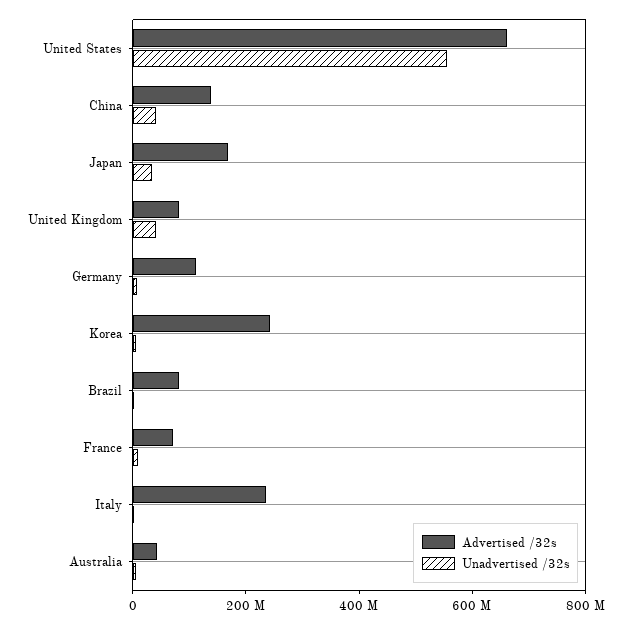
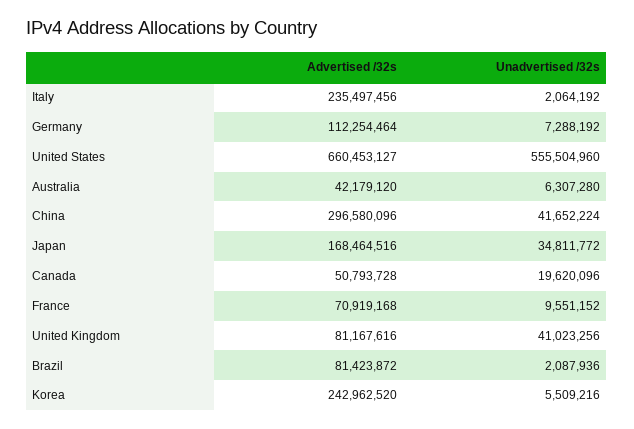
Advertised /32s, China: 150000000 -> 296580096
Advertised /32s, Canada: none -> 50793728
Unadvertised /32s, Canada: none -> 19620096

